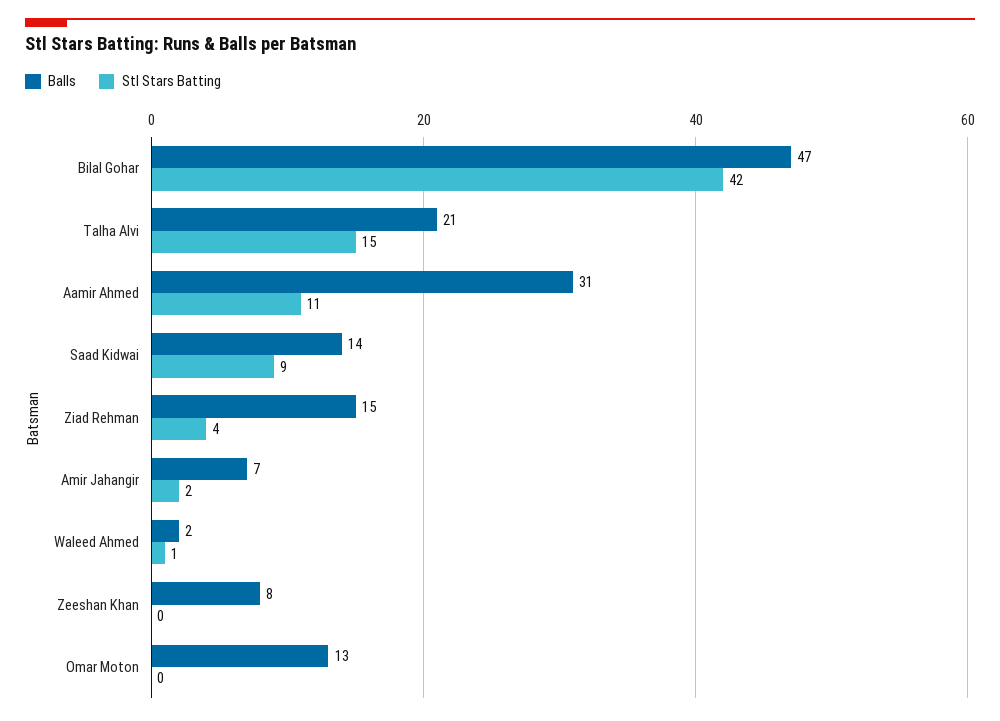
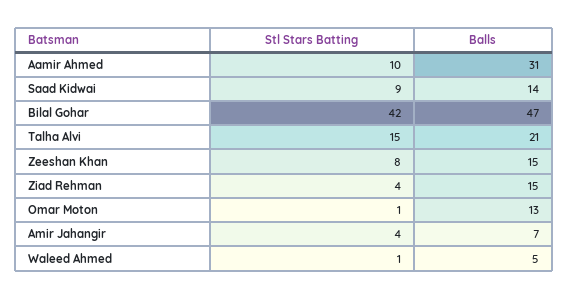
Stl Stars Batting, Aamir Ahmed: 11 -> 10
Stl Stars Batting, Amir Jahangir: 2 -> 4
Balls, Waleed Ahmed: 2 -> 5
Balls, Zeeshan Khan: 8 -> 15
Stl Stars Batting, Zeeshan Khan: 0 -> 8
Stl Stars Batting, Omar Moton: 0 -> 1

